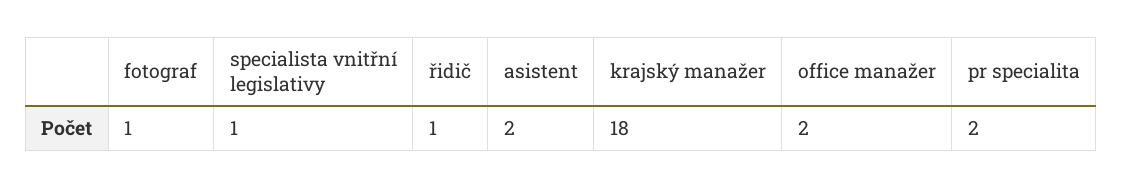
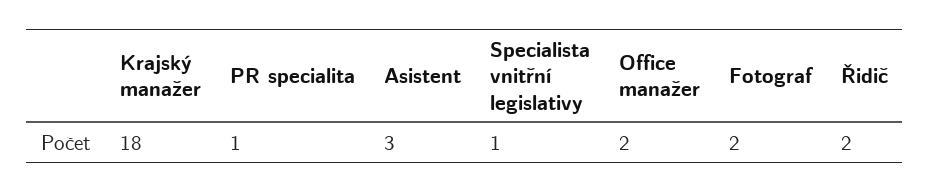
fotograf: 1 -> 2
řidič: 1 -> 2
asistent: 2 -> 3
pr specialita: 2 -> 1

